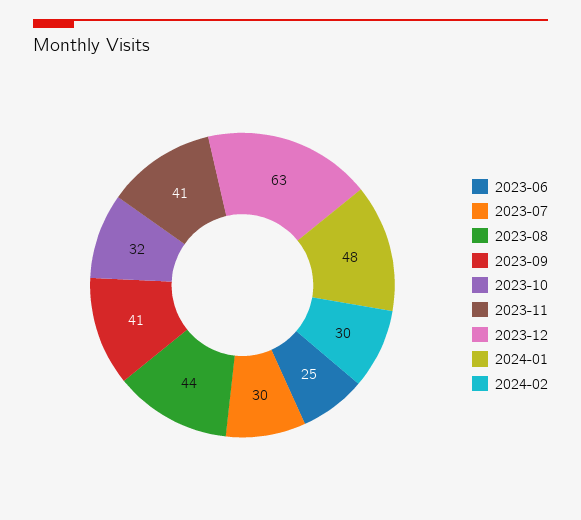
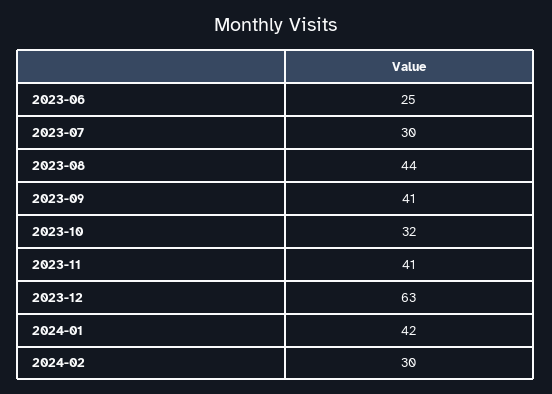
2024-01: 48 -> 42

